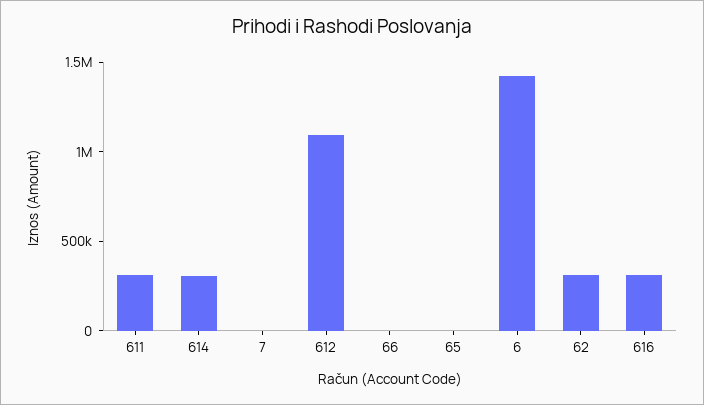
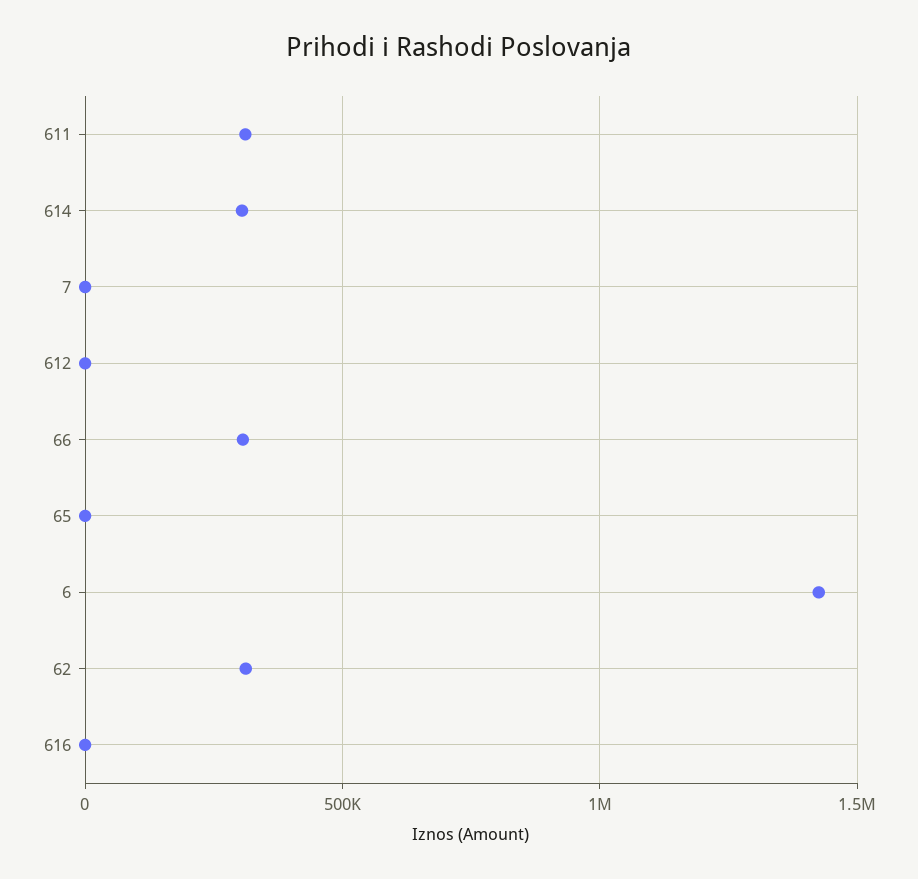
612: 1100000 -> 0
66: 0 -> 300000
616: 300000 -> 0

